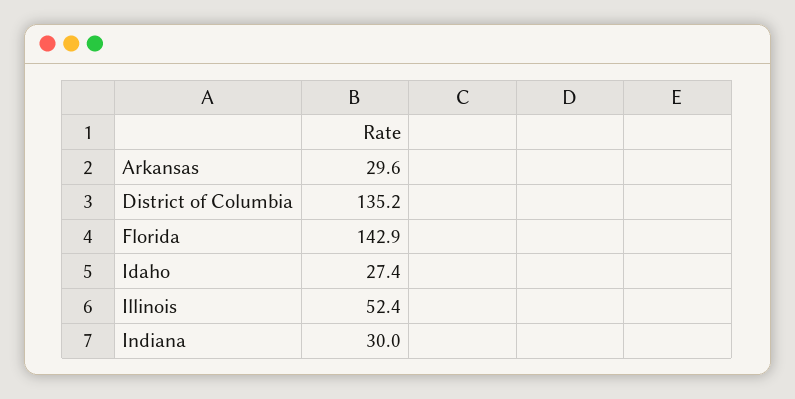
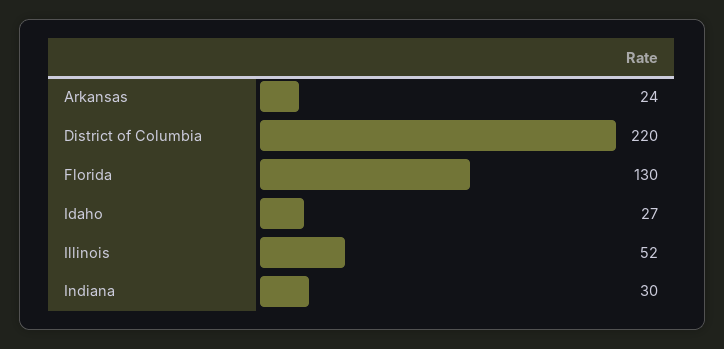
Arkansas: 29.6 -> 24
District of Columbia: 135.2 -> 220
Florida: 142.9 -> 130

